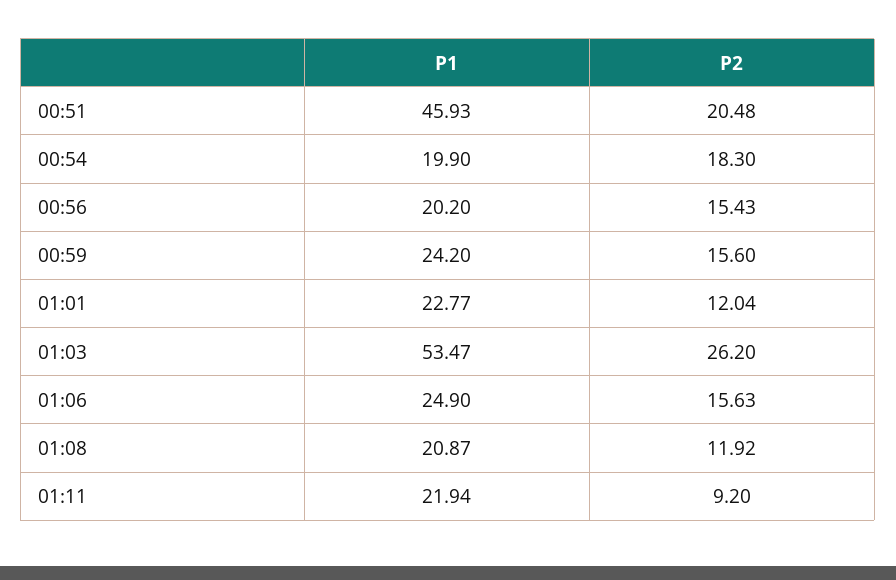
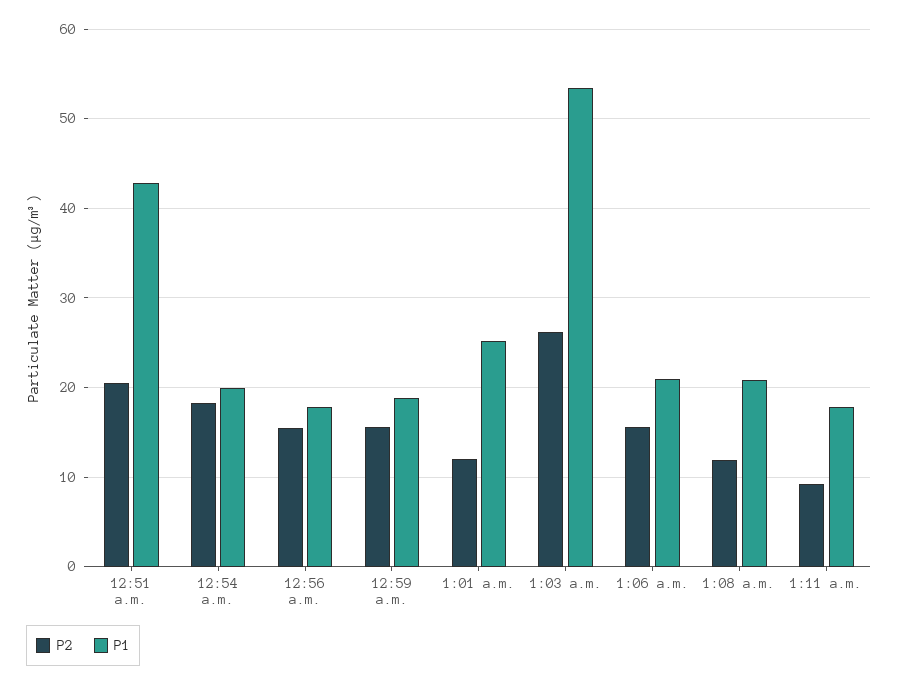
P1, 00:51: 45.93 -> 43
P1, 00:56: 20.2 -> 18
P1, 00:59: 24.2 -> 19
P1, 01:01: 22.77 -> 25
P1, 01:06: 24.9 -> 21
P1, 01:11: 21.94 -> 18

